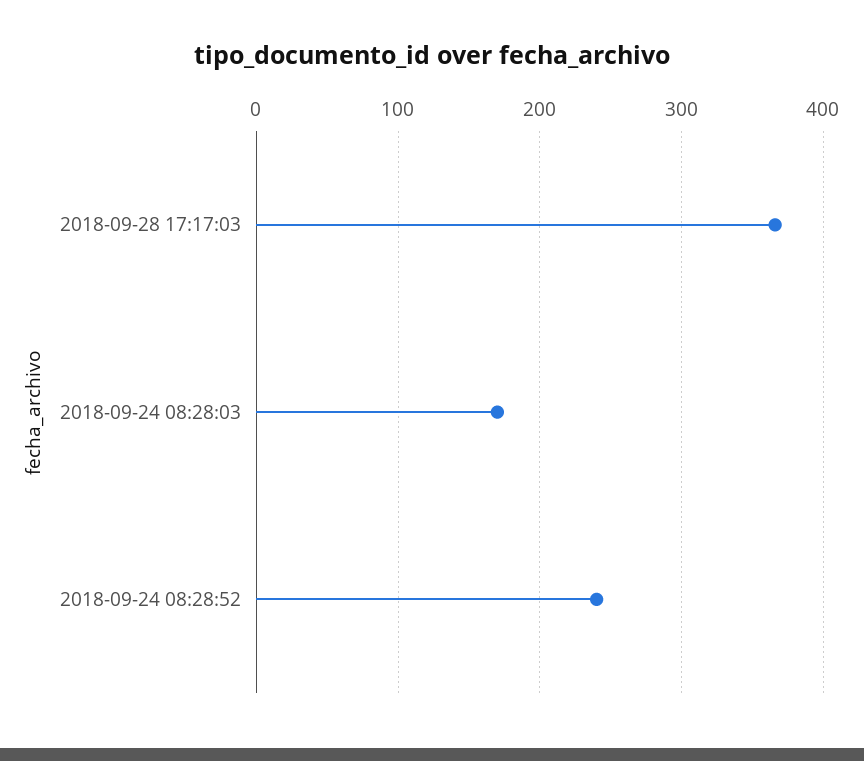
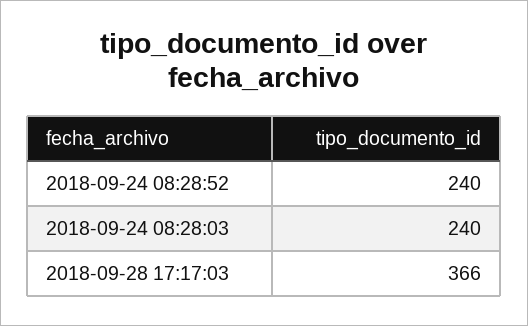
2018-09-24 08:28:03: 170 -> 240

